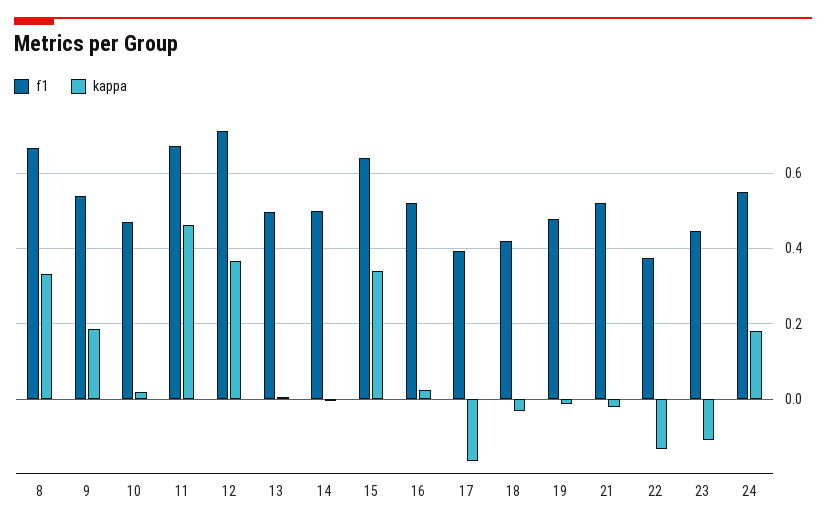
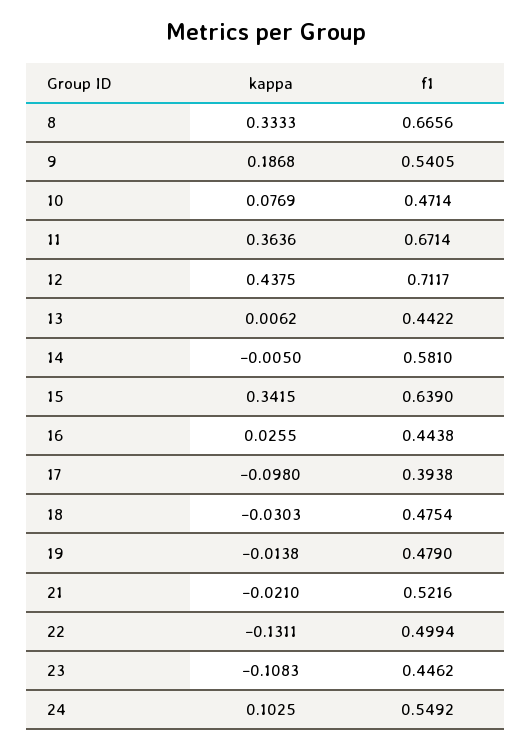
kappa, 10: 0.02 -> 0.0769
kappa, 11: 0.46 -> 0.3636
kappa, 12: 0.36 -> 0.4375
f1, 13: 0.5 -> 0.4422
f1, 14: 0.5 -> 0.581
f1, 16: 0.52 -> 0.4438
kappa, 17: -0.16 -> -0.098
f1, 18: 0.42 -> 0.4754
f1, 22: 0.38 -> 0.4994
kappa, 24: 0.18 -> 0.1025

